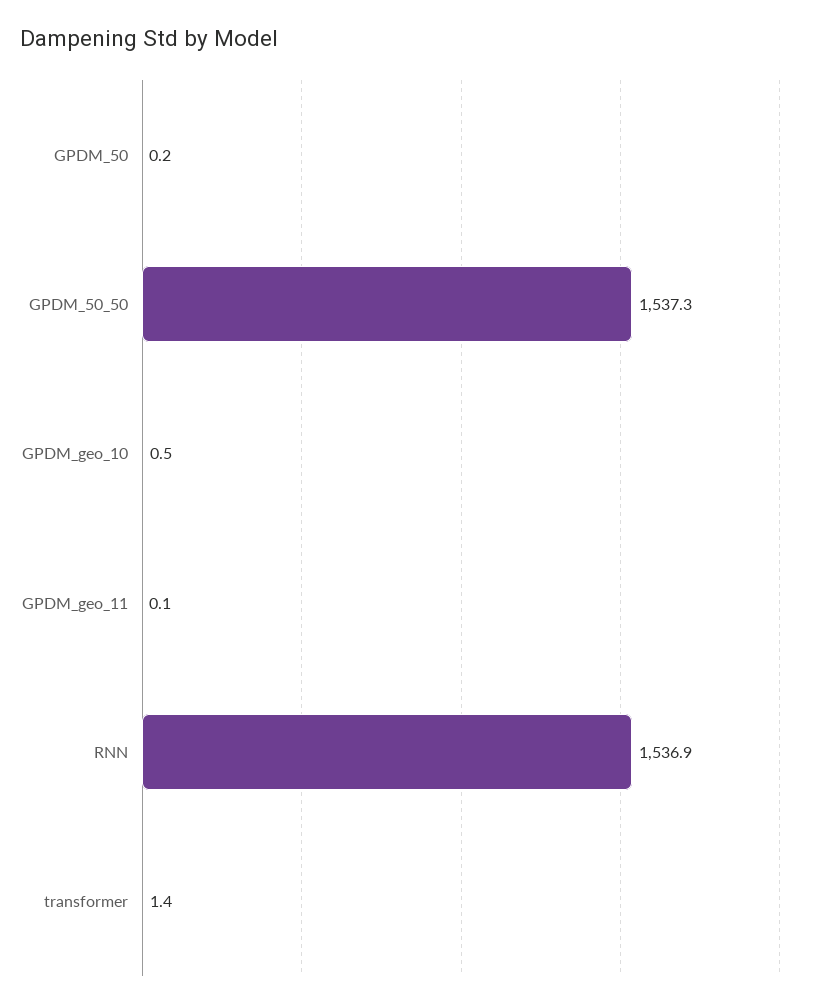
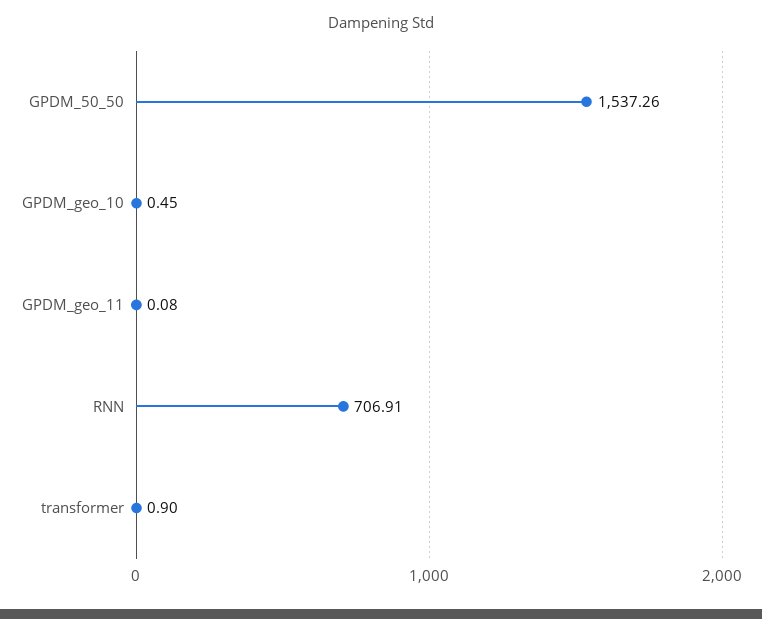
GPDM_50: 0.2 -> none
RNN: 1536.9 -> 706.91
transformer: 1.4 -> 0.9

